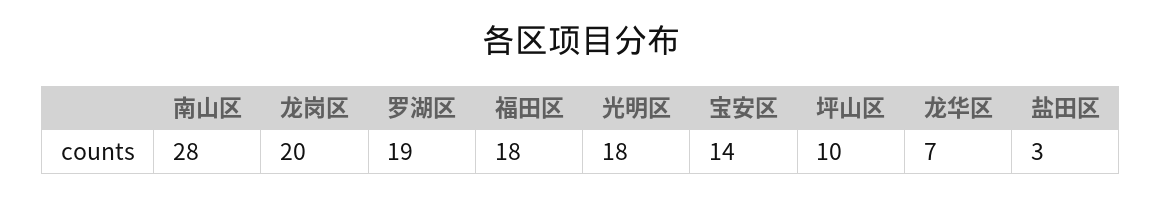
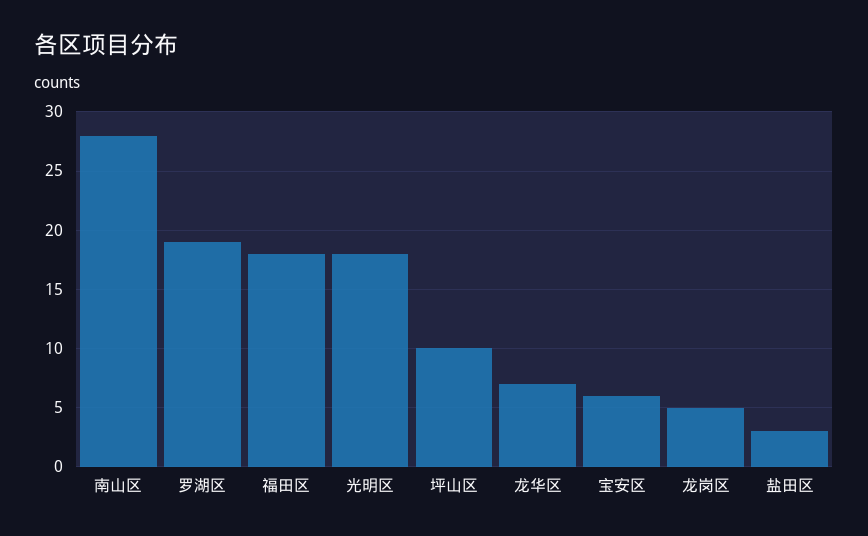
龙岗区: 20 -> 5
宝安区: 14 -> 6

